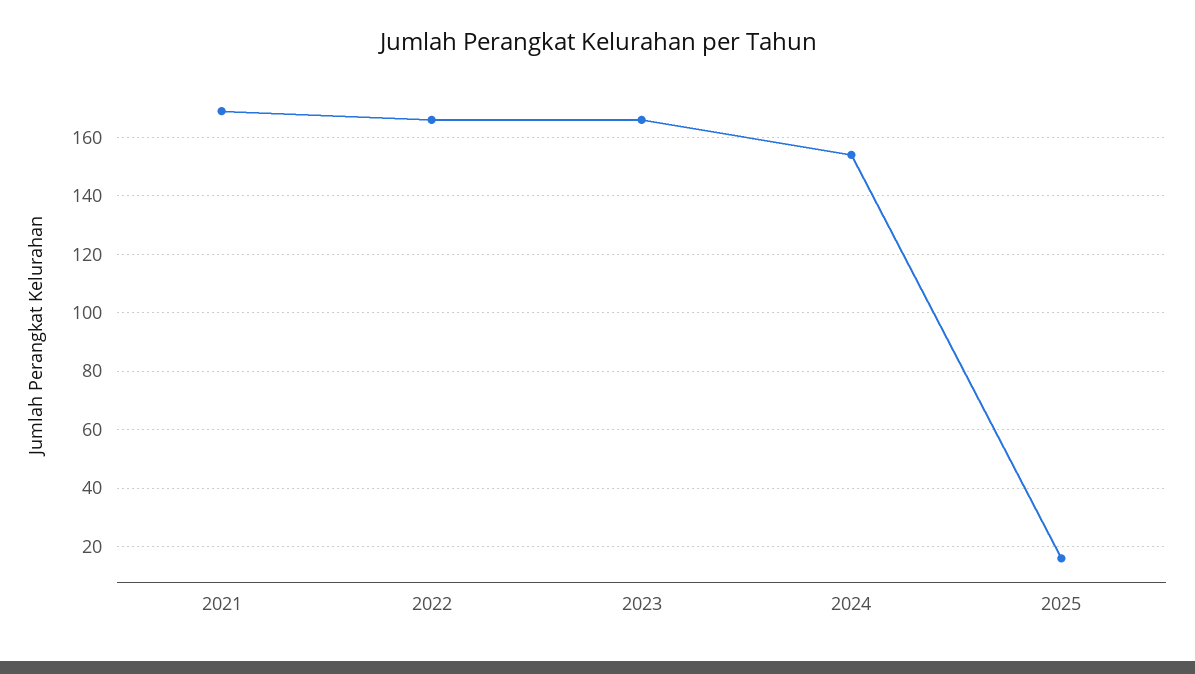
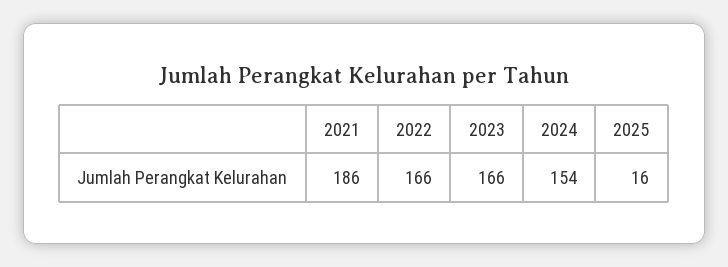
2021: 170 -> 186

